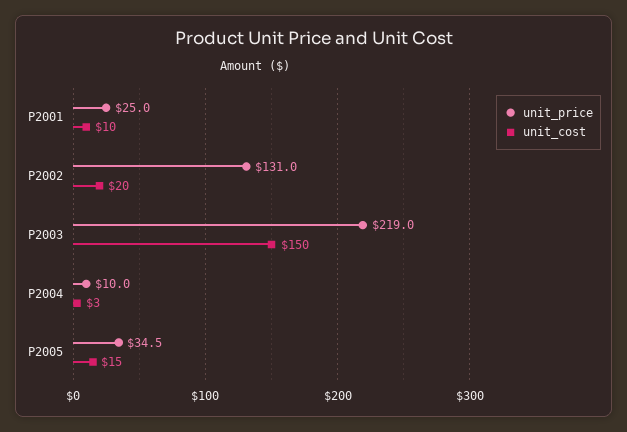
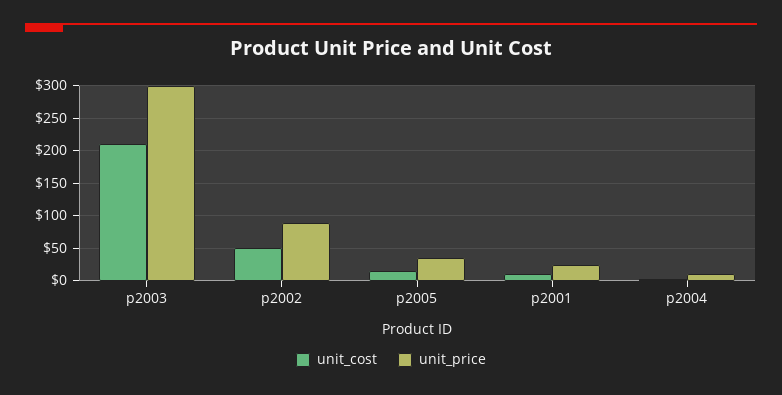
unit_price, P2002: 131 -> 90
unit_cost, P2002: 20 -> 50
unit_price, P2003: 219 -> 300
unit_cost, P2003: 150 -> 210

